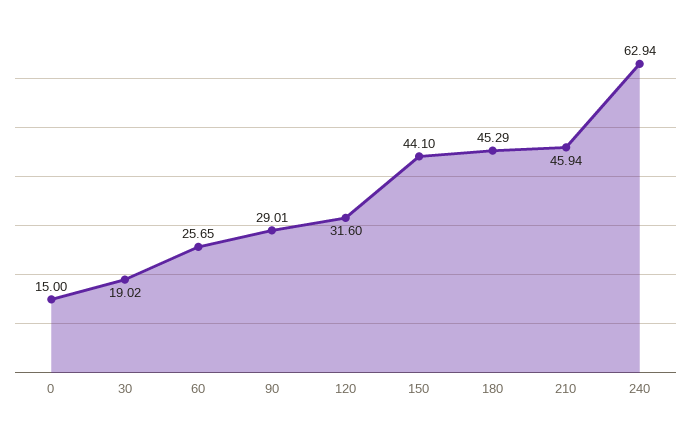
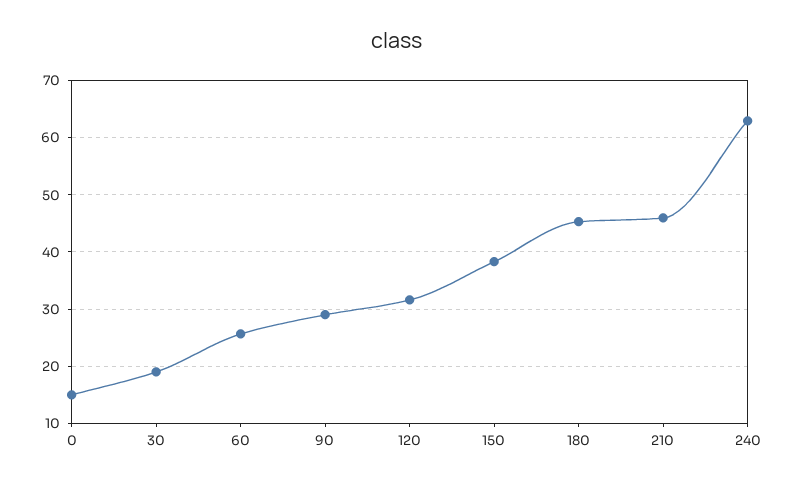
150: 44.1 -> 38

